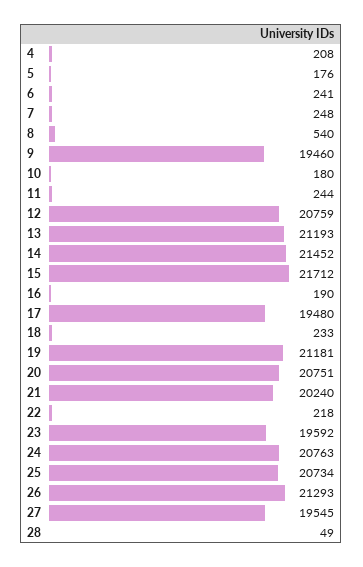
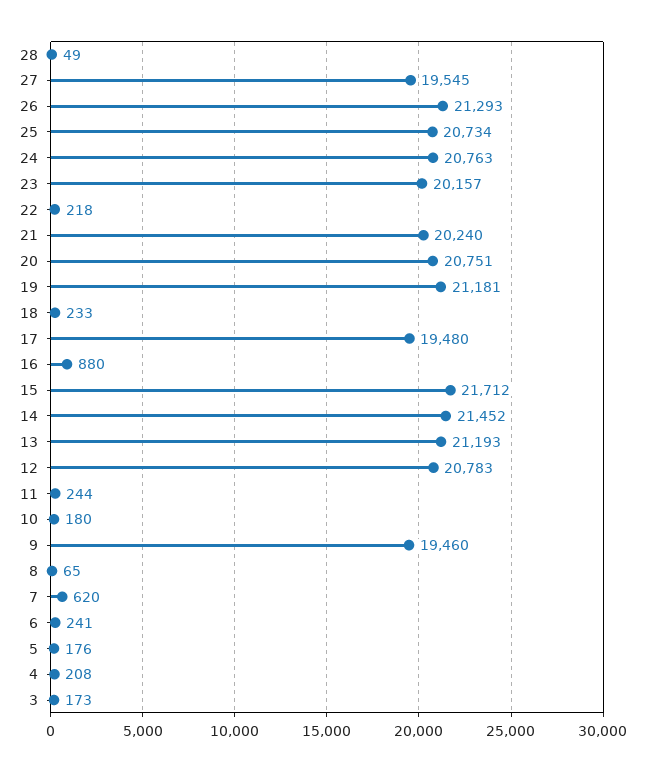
7: 248 -> 620
8: 540 -> 65
12: 20759 -> 20783
16: 190 -> 880
23: 19592 -> 20157
3: none -> 173

